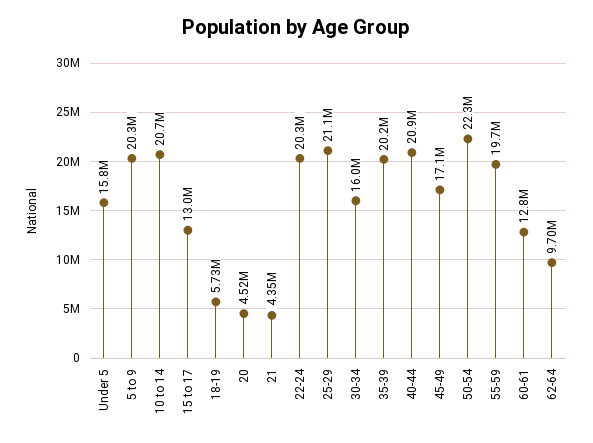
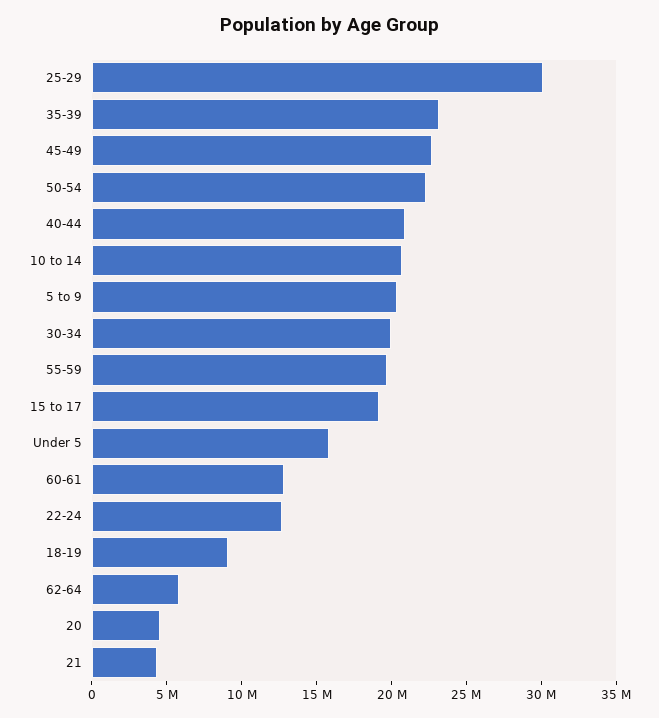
15 to 17: 13000000 -> 19000000
18-19: 5730000 -> 9000000
22-24: 20300000 -> 13000000
25-29: 21100000 -> 30000000
30-34: 16000000 -> 20000000
35-39: 20200000 -> 23000000
45-49: 17100000 -> 23000000
62-64: 9700000 -> 6000000

